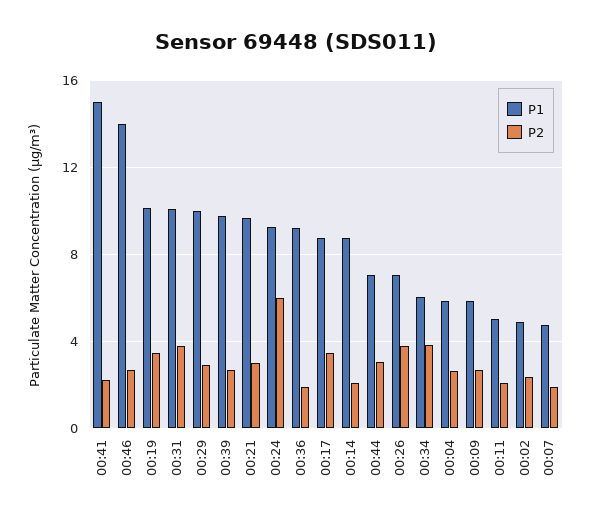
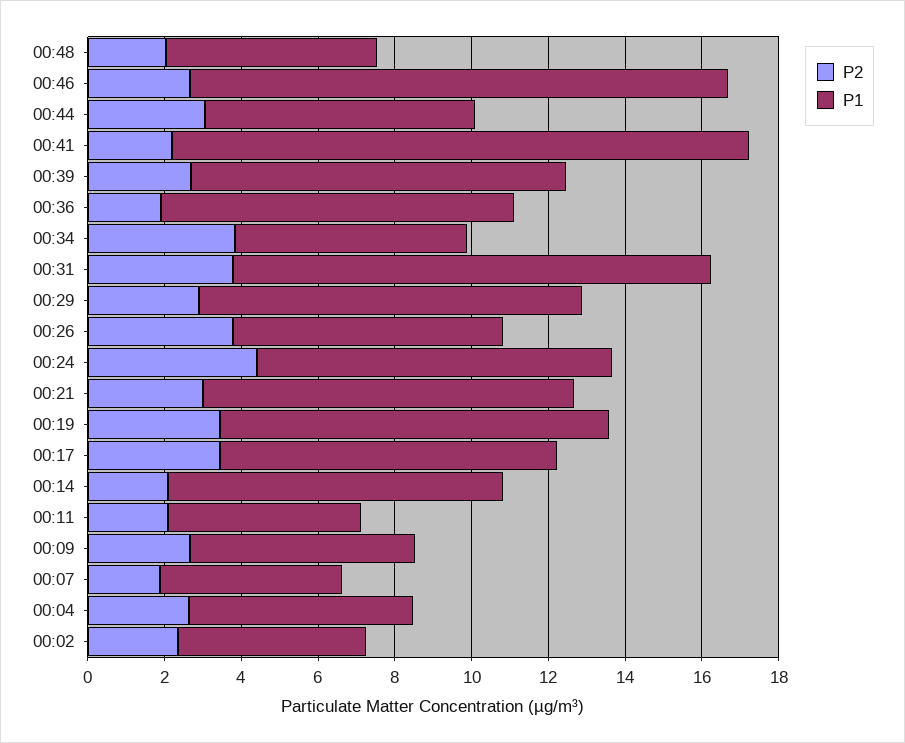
P1, 00:31: 10 -> 12.5
P2, 00:24: 6 -> 4.5
P2, 00:48: none -> 2
P1, 00:48: none -> 5.5

